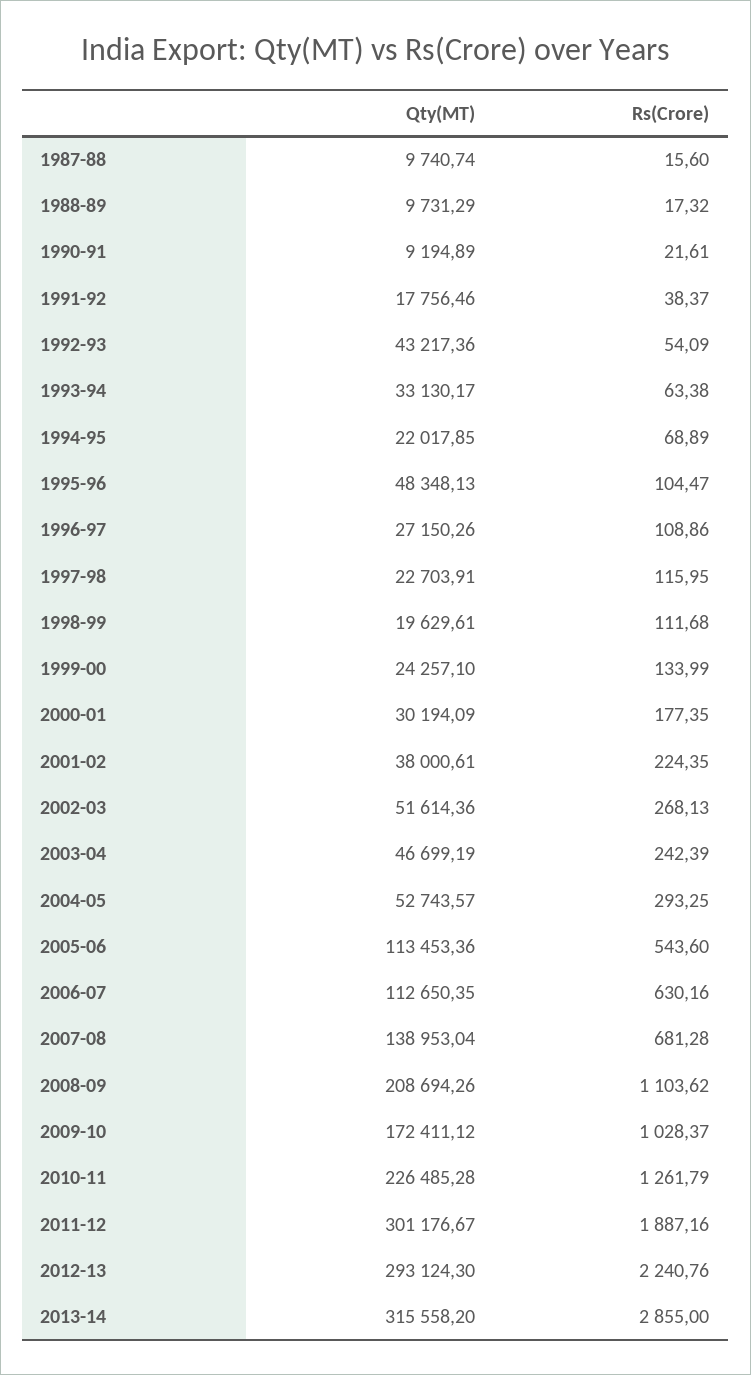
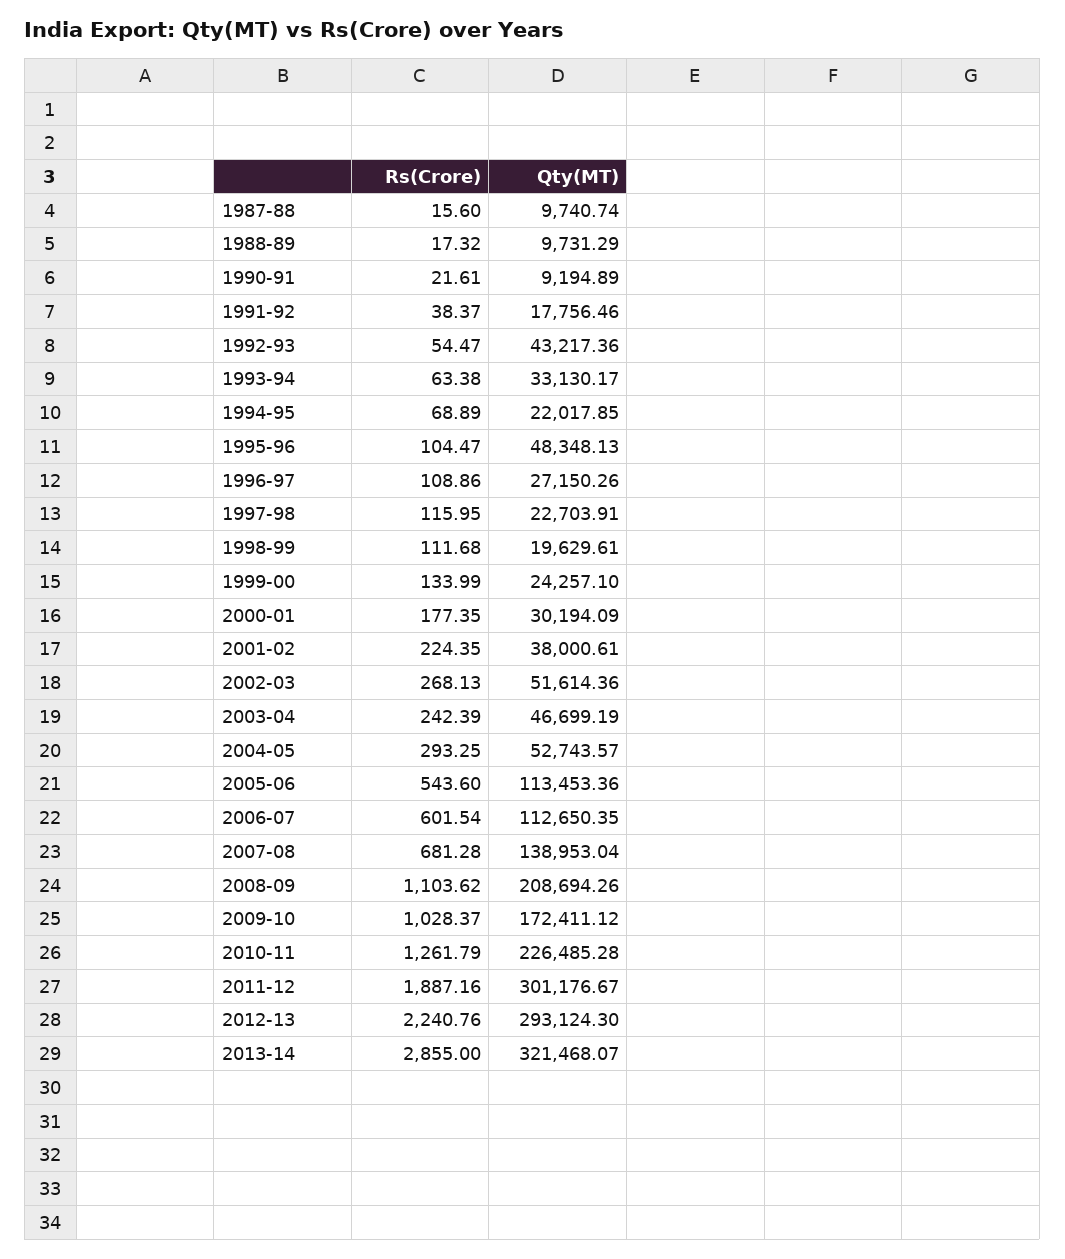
Rs(Crore), 1992-93: 54.09 -> 54.47
Rs(Crore), 2006-07: 630.16 -> 601.54
Qty(MT), 2013-14: 315558.2 -> 321468.07

